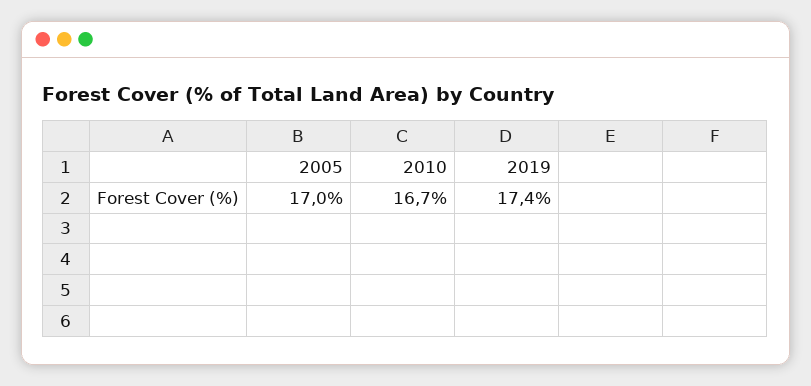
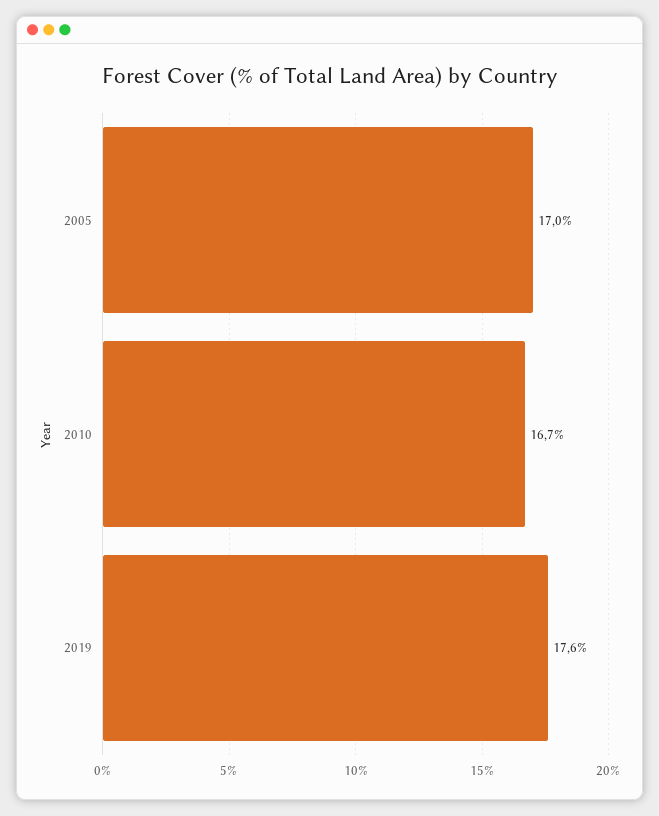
2019: 17.4 -> 17.6

